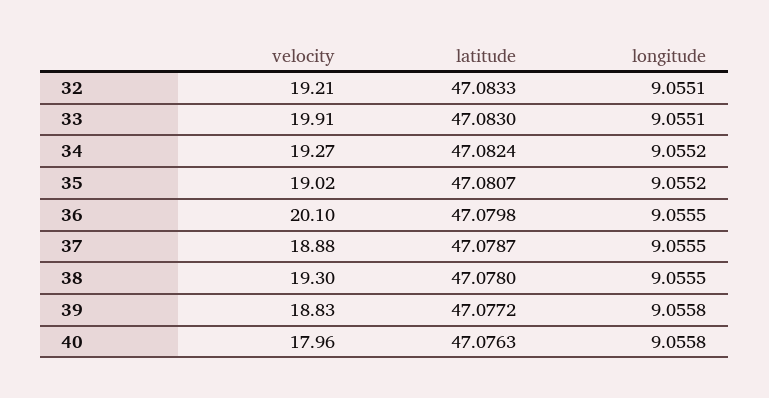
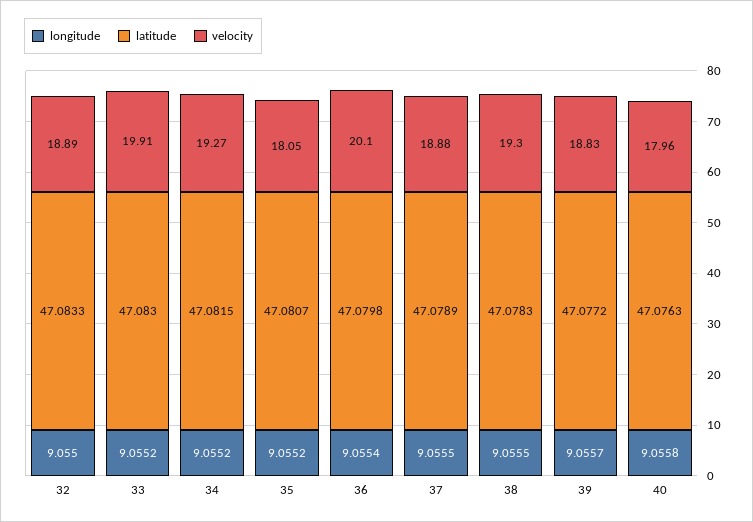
velocity, 32: 19.21 -> 18.89
longitude, 32: 9.0551 -> 9.055
longitude, 33: 9.0551 -> 9.0552
latitude, 34: 47.0824 -> 47.0815
velocity, 35: 19.02 -> 18.05
longitude, 36: 9.0555 -> 9.0554
latitude, 37: 47.0787 -> 47.0789
latitude, 38: 47.078 -> 47.0783
longitude, 39: 9.0558 -> 9.0557

